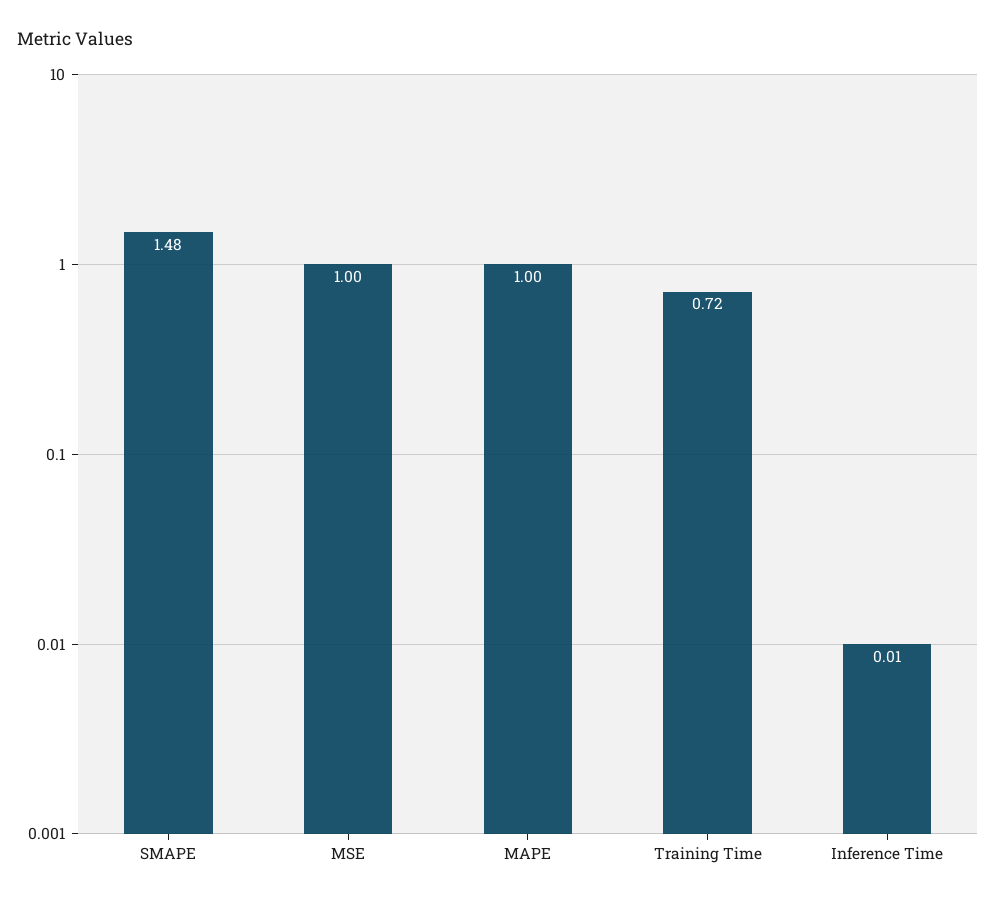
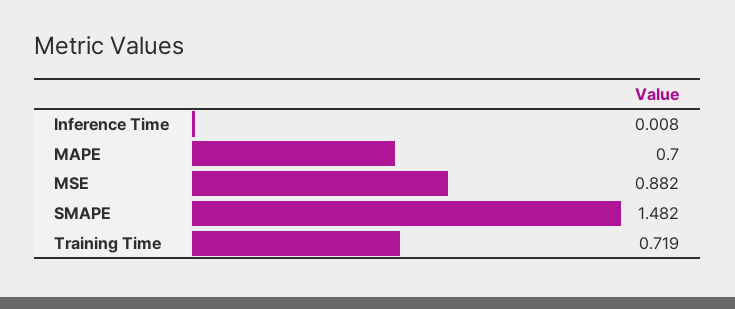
MSE: 1 -> 0.882
MAPE: 1 -> 0.7

